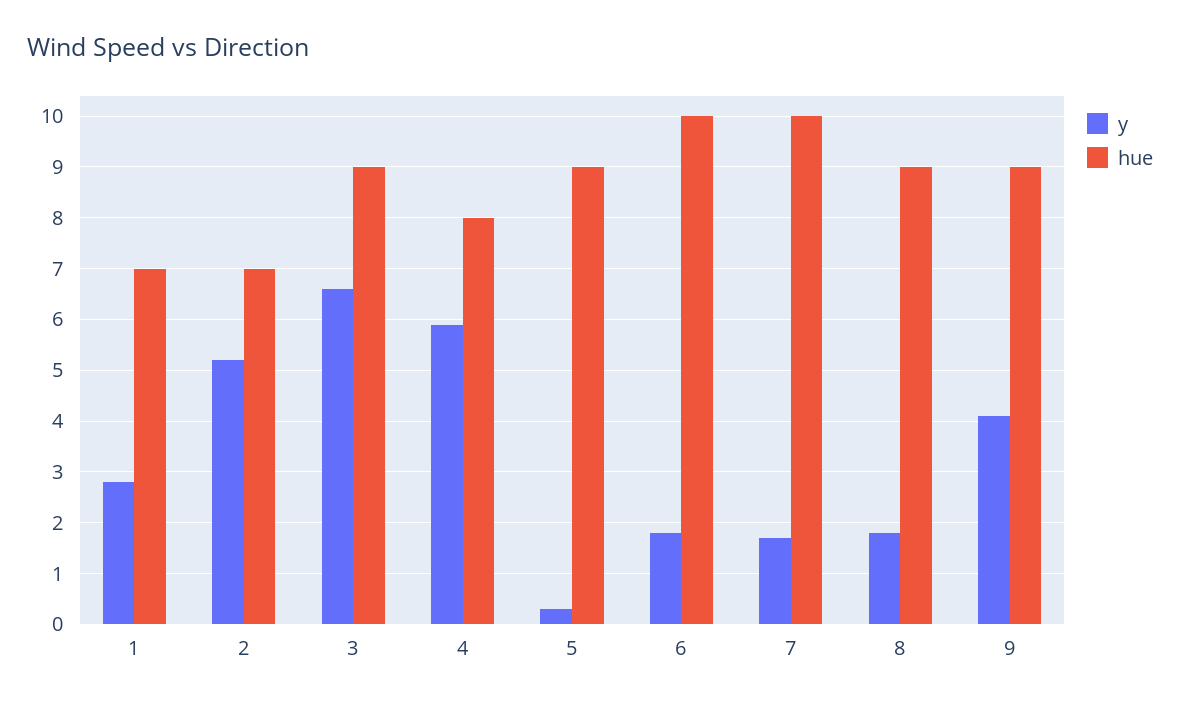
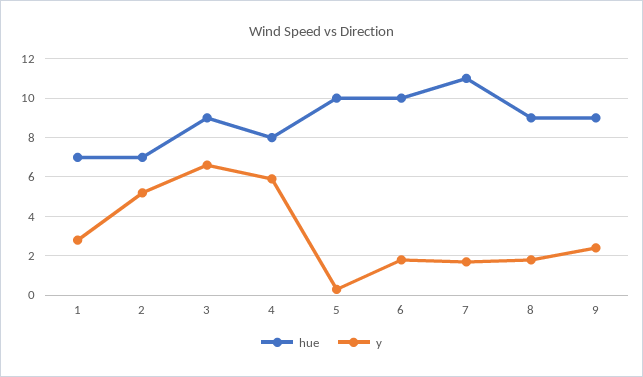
hue, 5: 9 -> 10
hue, 7: 10 -> 11
y, 9: 4 -> 2.5

